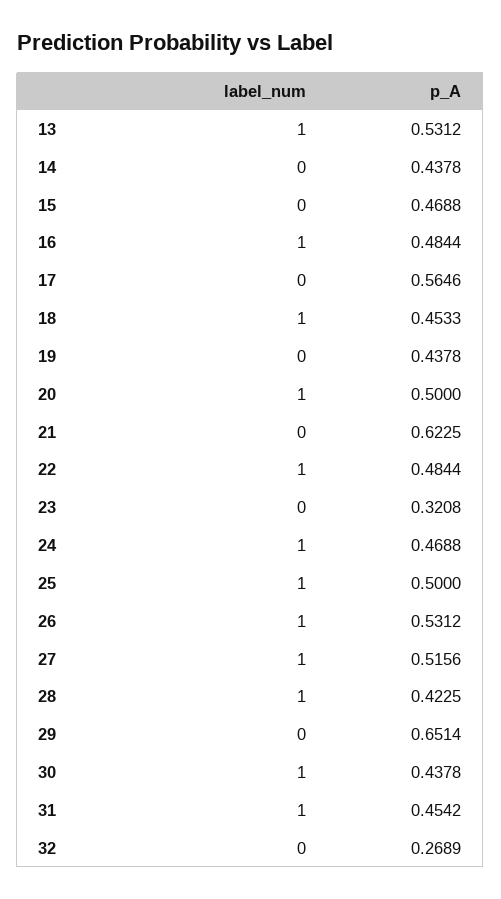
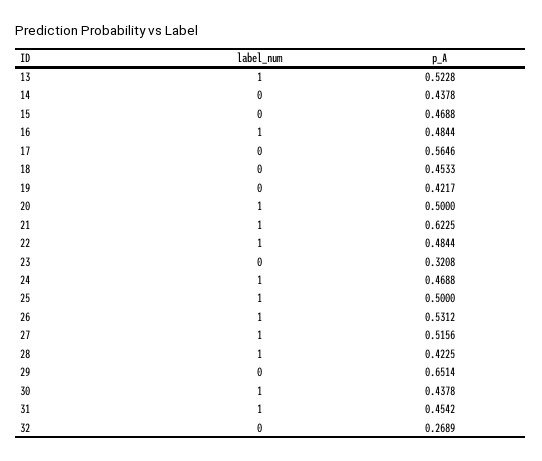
p_A, 13: 0.5312 -> 0.5228
label_num, 18: 1 -> 0
p_A, 19: 0.4378 -> 0.4217
label_num, 21: 0 -> 1

